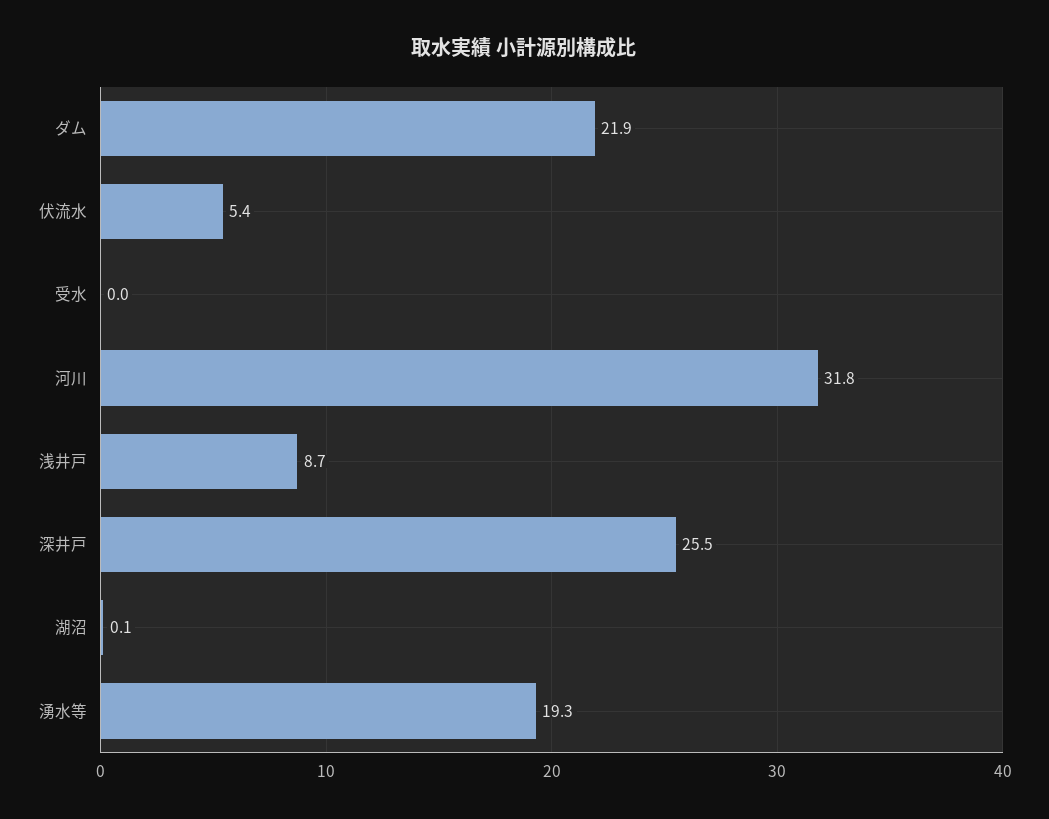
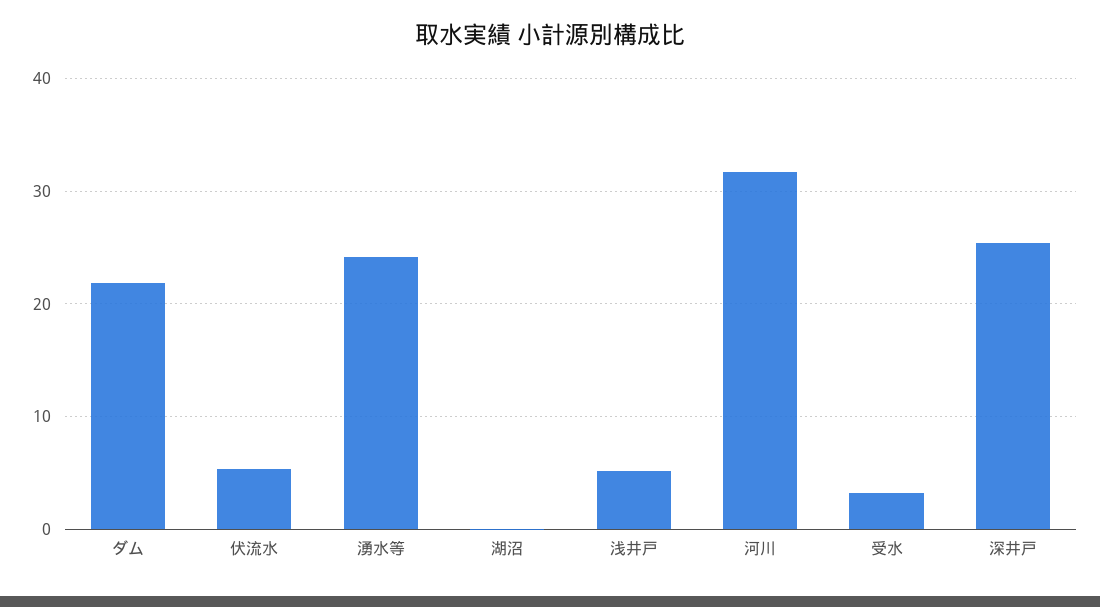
受水: 0 -> 3
浅井戸: 8.7 -> 5
湧水等: 19.3 -> 24

